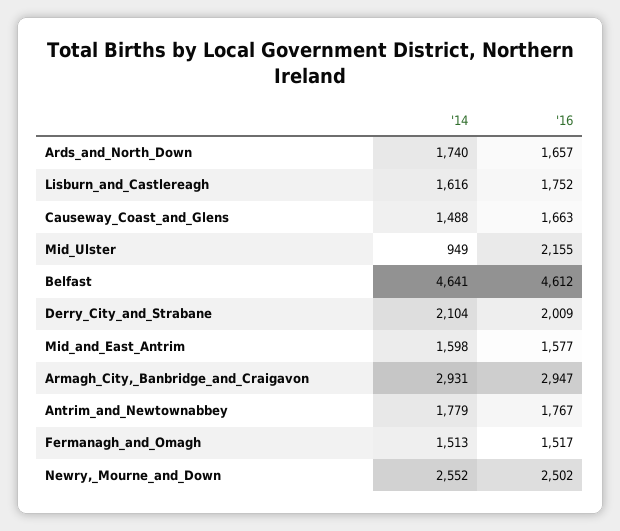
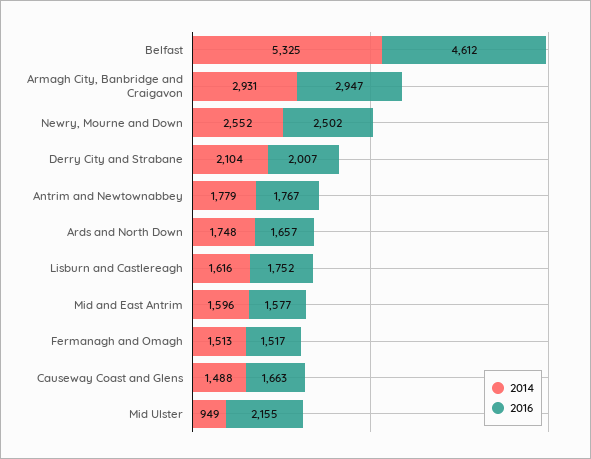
'14, Ards_and_North_Down: 1740 -> 1748
'14, Belfast: 4641 -> 5325
'16, Derry_City_and_Strabane: 2009 -> 2007
'14, Mid_and_East_Antrim: 1598 -> 1596

